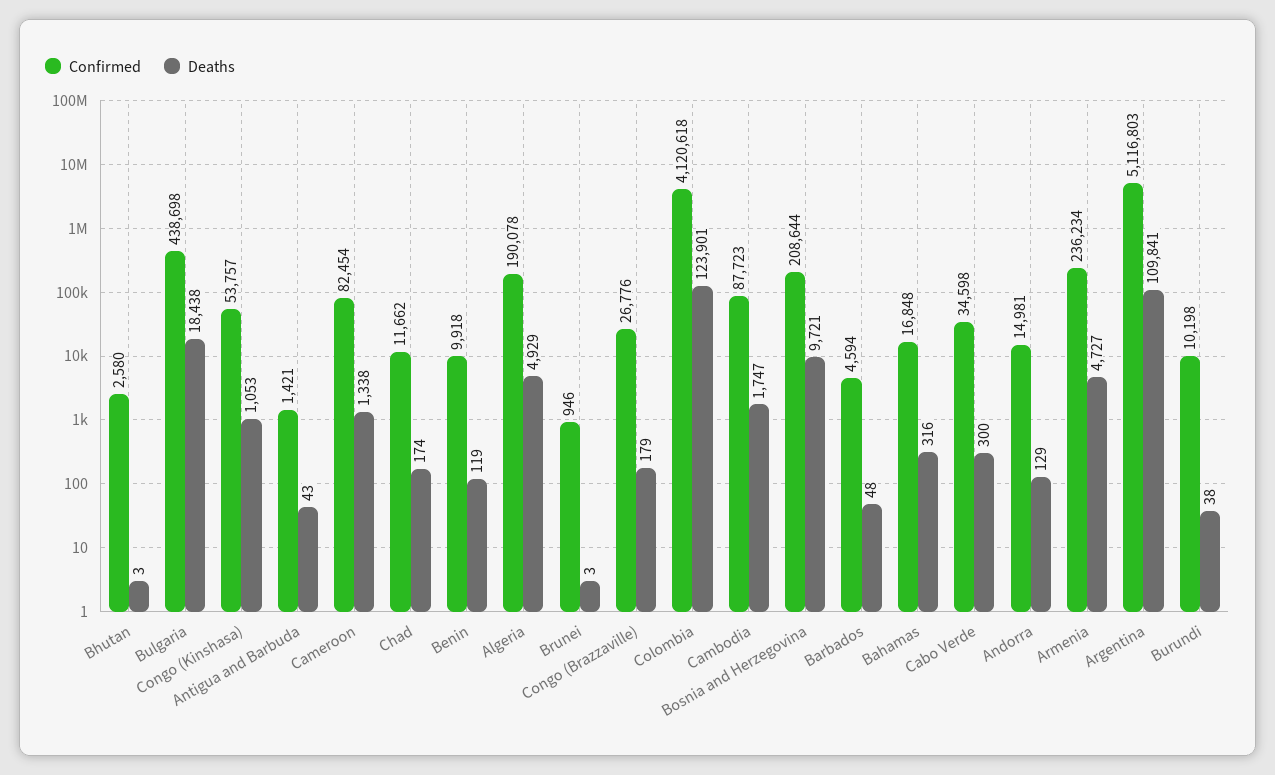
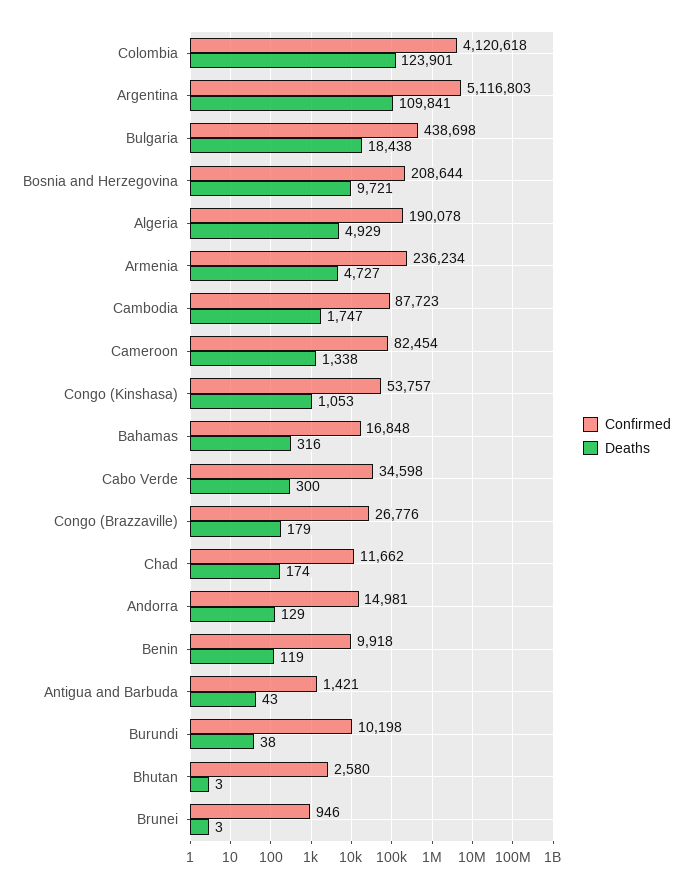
Confirmed, Barbados: 4594 -> none
Deaths, Barbados: 48 -> none

